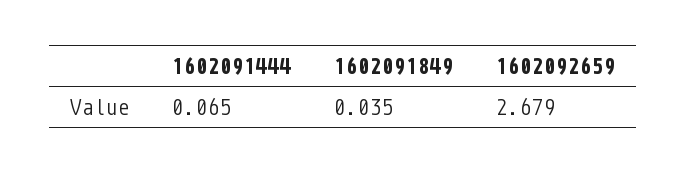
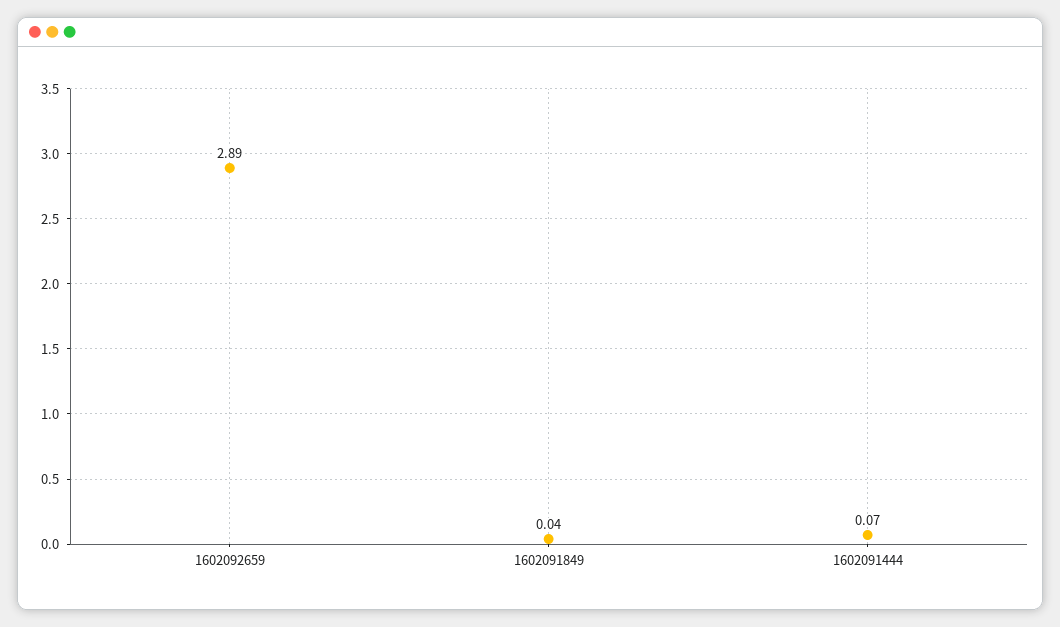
1602092659: 2.679 -> 2.89

